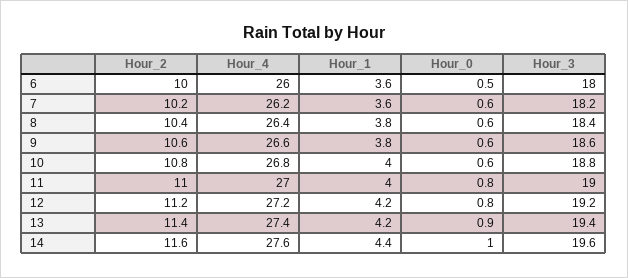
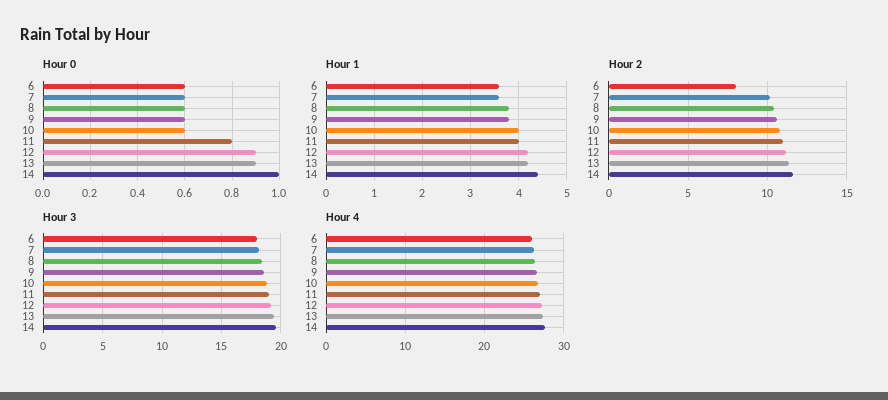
Hour_2, 6: 10 -> 8
Hour_0, 6: 0.5 -> 0.6
Hour_0, 12: 0.8 -> 0.9

